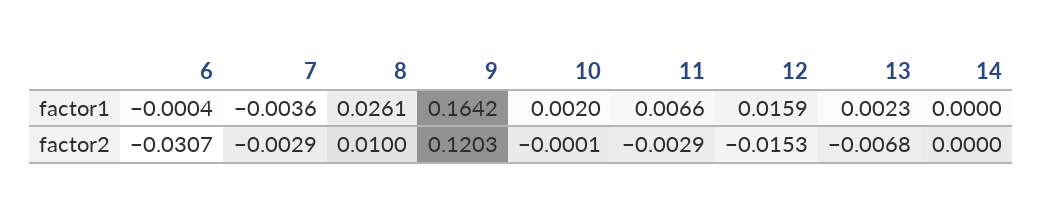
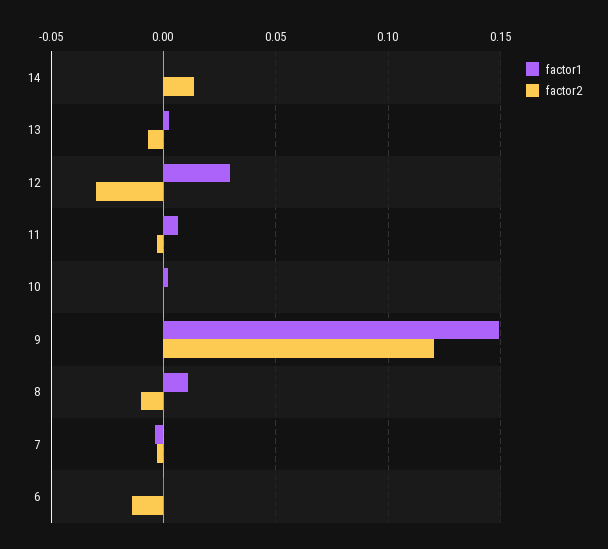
factor1, 8: 0.0261 -> 0.01
factor1, 9: 0.1642 -> 0.15
factor1, 12: 0.0159 -> 0.03
factor2, 6: -0.0307 -> -0.015
factor2, 8: 0.01 -> -0.01
factor2, 12: -0.0153 -> -0.03
factor2, 14: 0 -> 0.015

